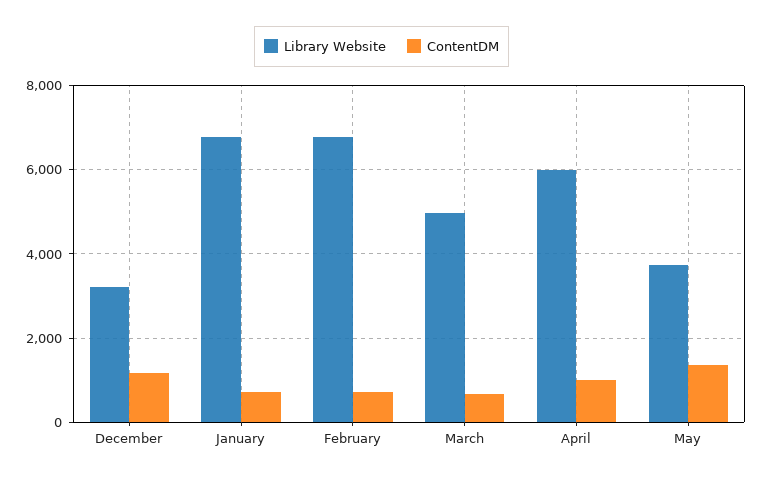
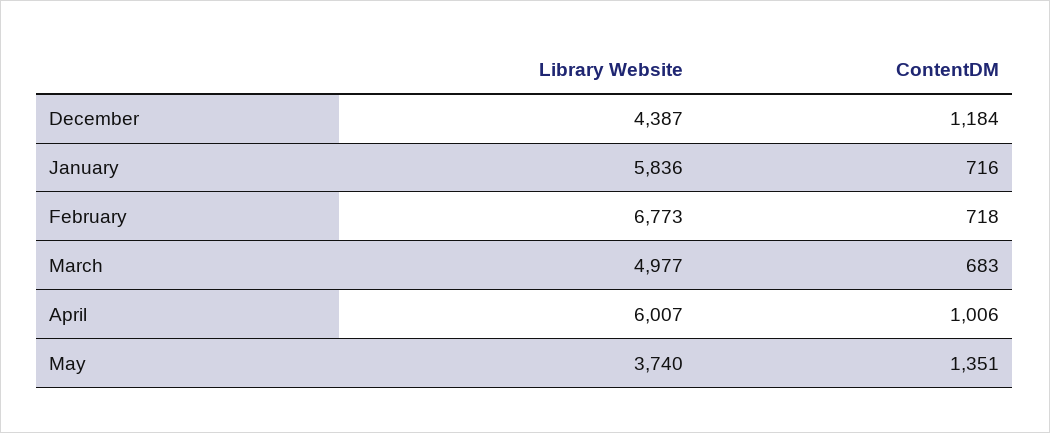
Library Website, December: 3200 -> 4387
Library Website, January: 6800 -> 5836

